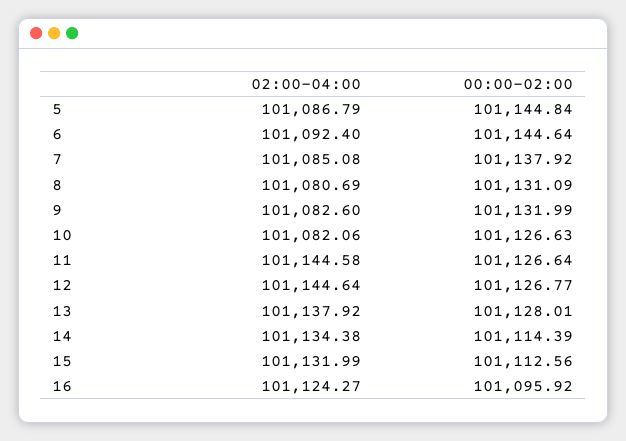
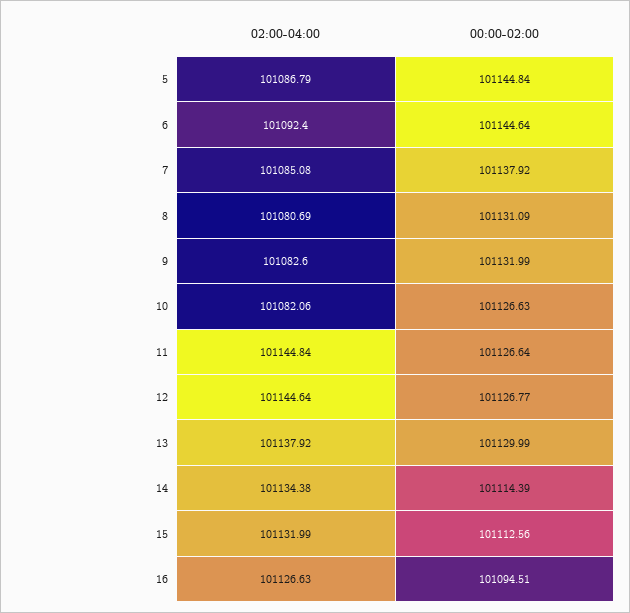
02:00-04:00, 11: 101144.58 -> 101144.84
00:00-02:00, 13: 101128.01 -> 101129.99
02:00-04:00, 16: 101124.27 -> 101126.63
00:00-02:00, 16: 101095.92 -> 101094.51

